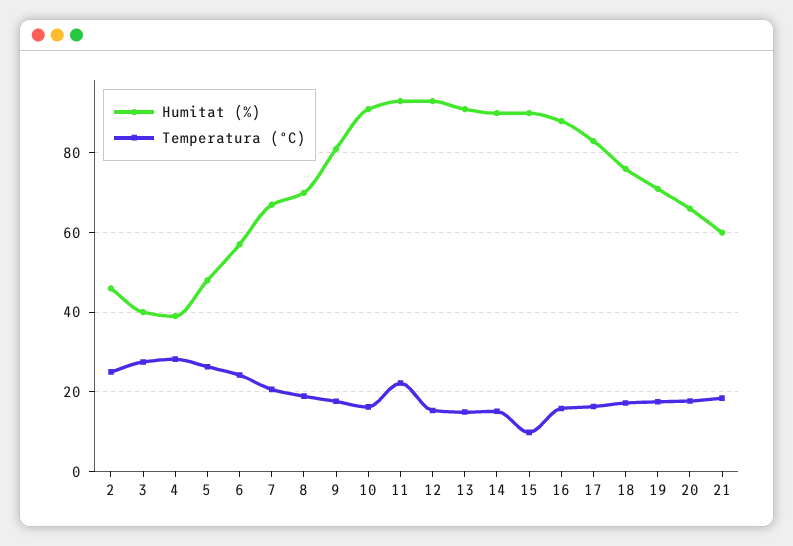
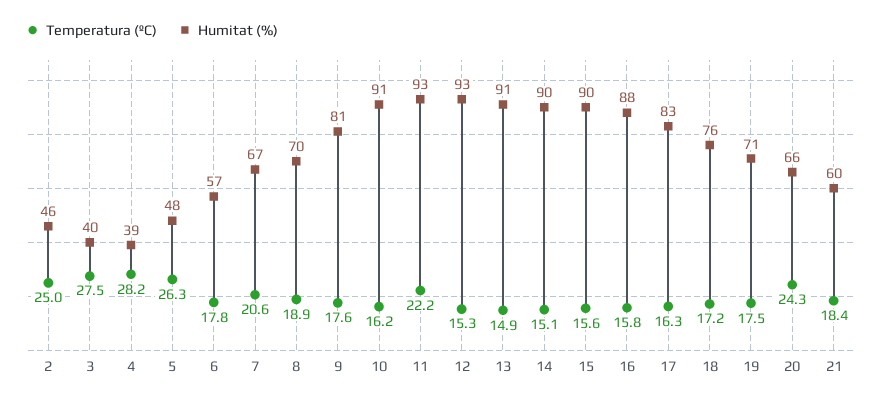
Temperatura (ºC), 6: 24 -> 17.8
Temperatura (ºC), 15: 10 -> 15.6
Temperatura (ºC), 20: 18 -> 24.3

